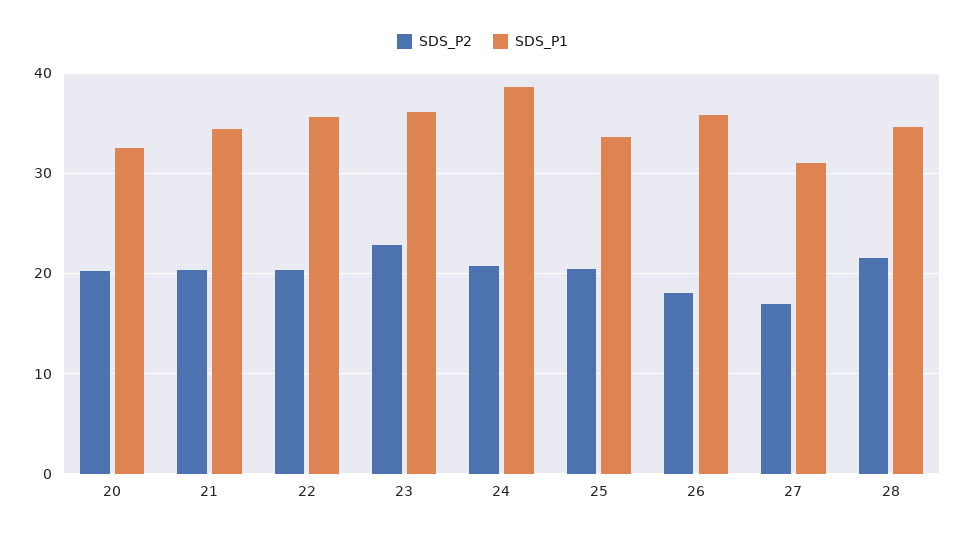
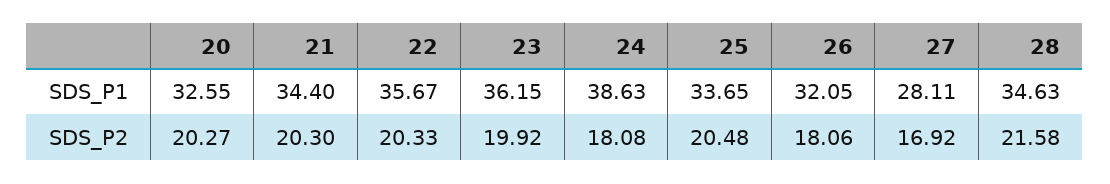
SDS_P2, 23: 23 -> 19.92
SDS_P2, 24: 21 -> 18.08
SDS_P1, 26: 36 -> 32.05
SDS_P1, 27: 31 -> 28.11

